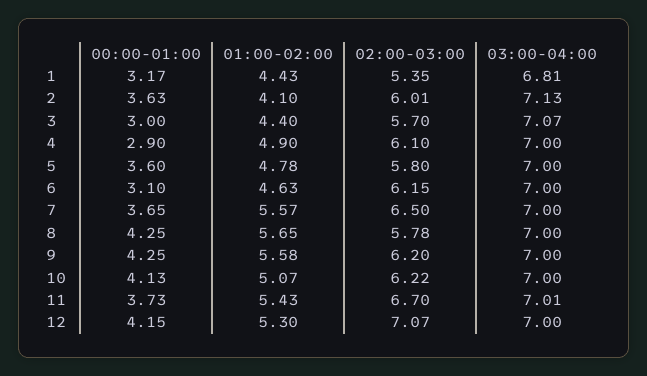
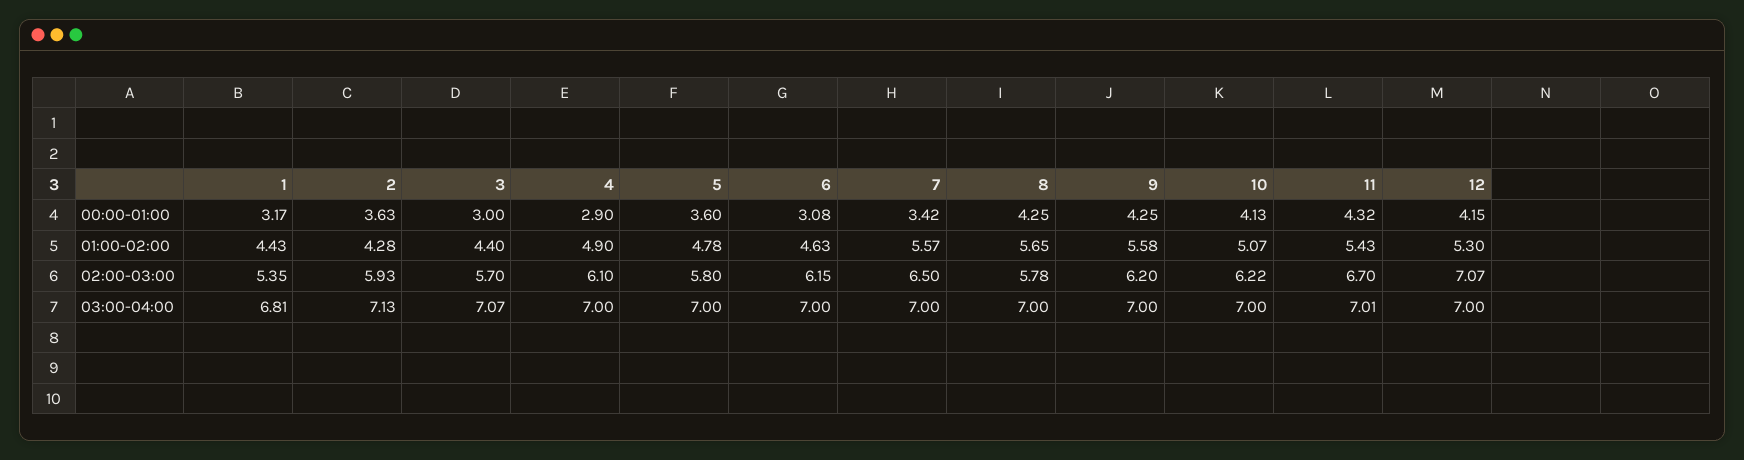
01:00-02:00, 2: 4.1 -> 4.28
02:00-03:00, 2: 6.01 -> 5.93
00:00-01:00, 6: 3.1 -> 3.08
00:00-01:00, 7: 3.65 -> 3.42
00:00-01:00, 11: 3.73 -> 4.32

